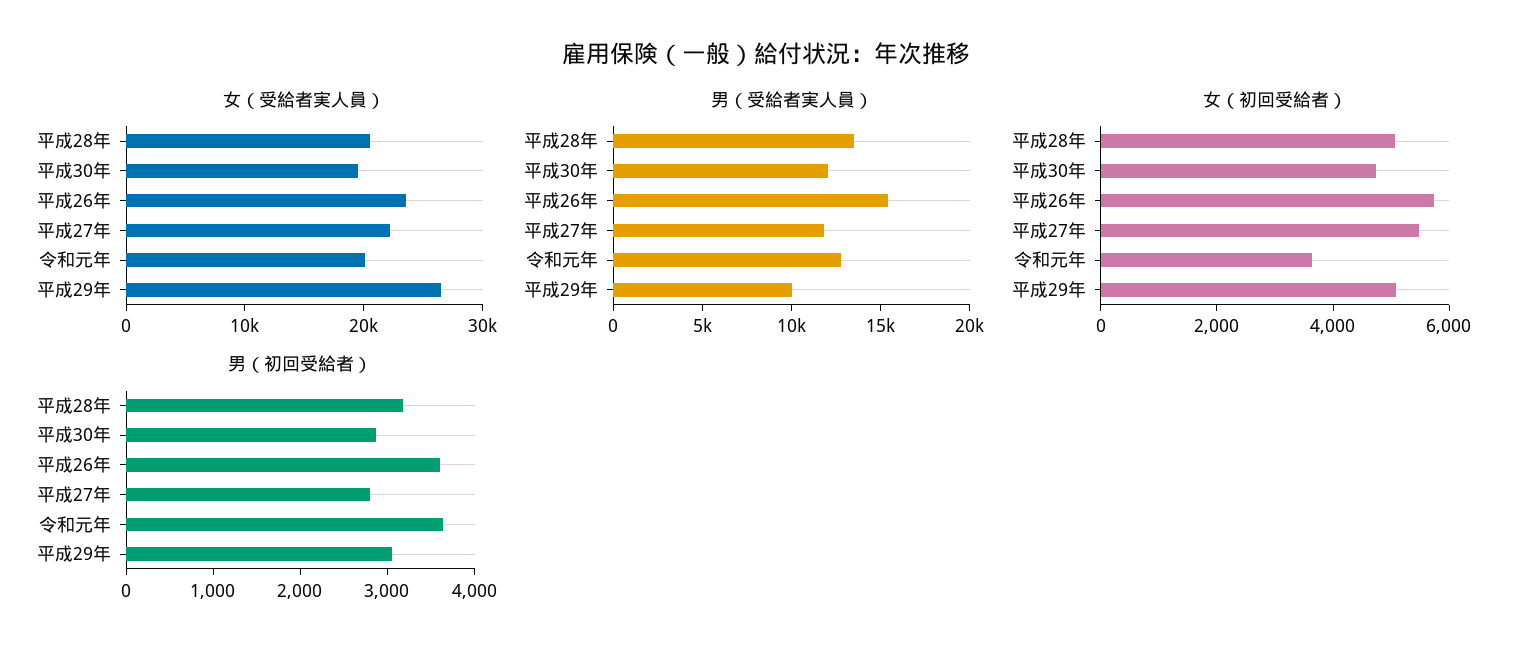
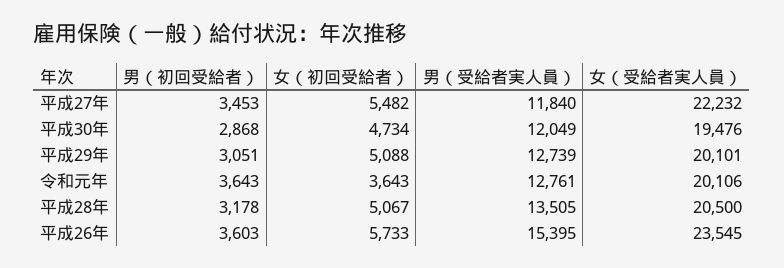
女（受給者実人員）, 平成29年: 26000 -> 20101
男（受給者実人員）, 平成29年: 10000 -> 12739
男（初回受給者）, 平成27年: 2800 -> 3453

